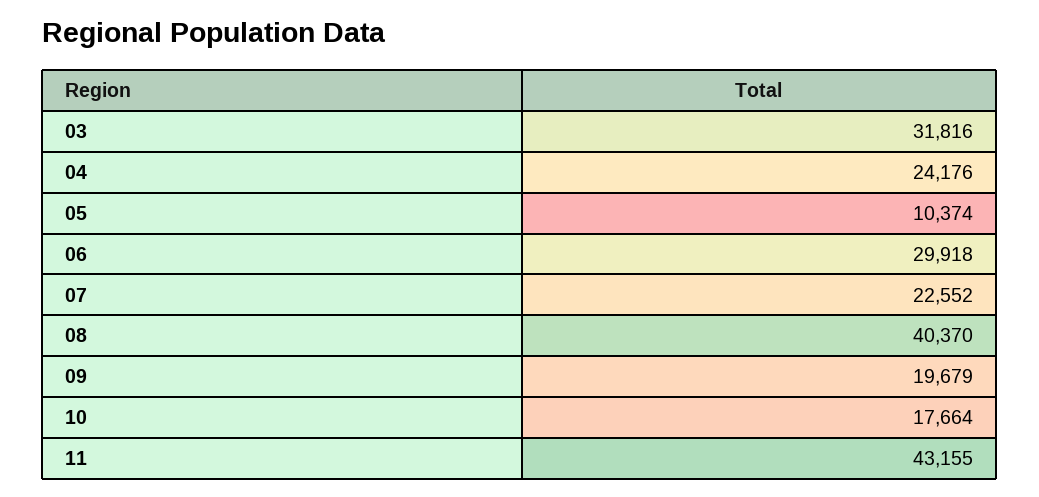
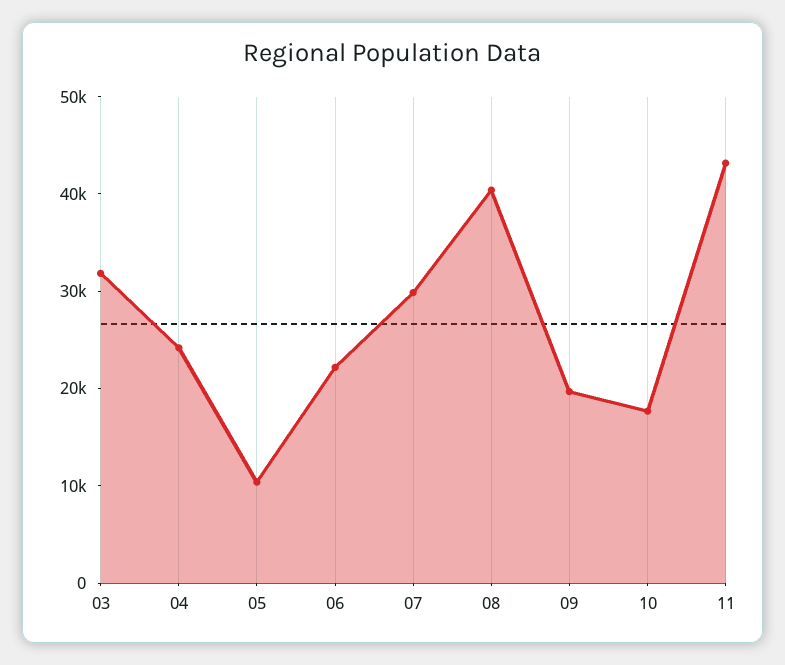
06: 29918 -> 22000
07: 22552 -> 30000

